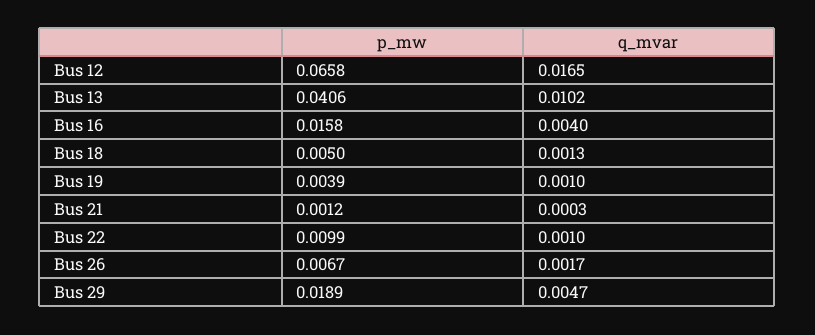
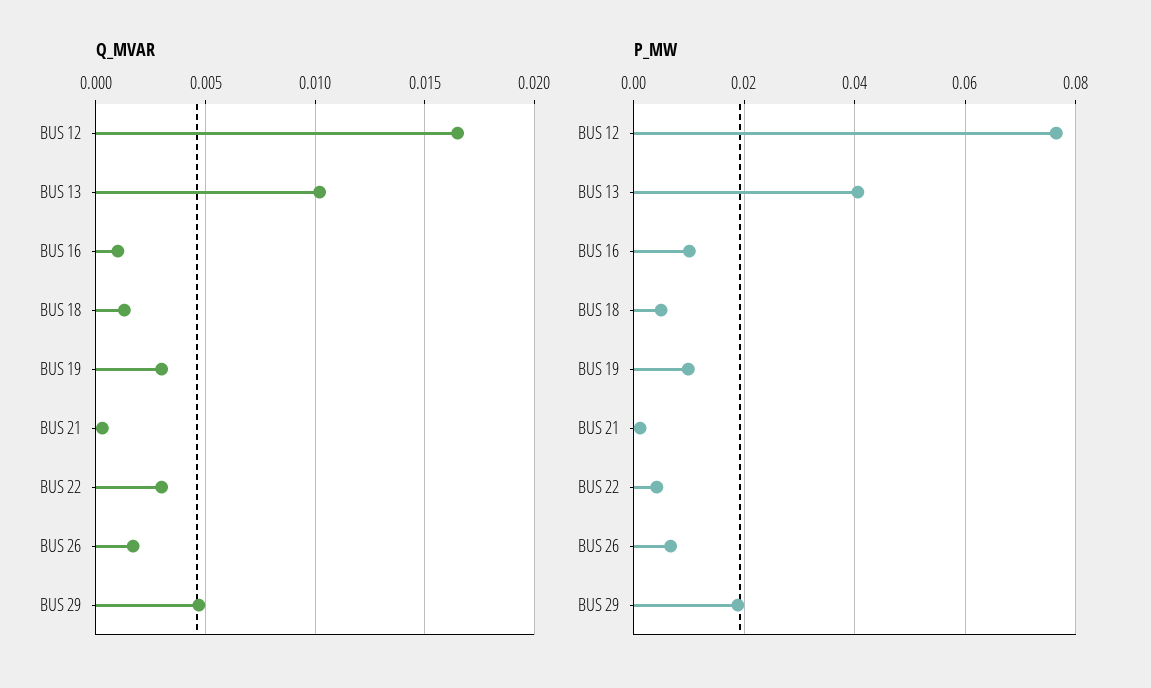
p_mw, Bus 12: 0.0658 -> 0.076
p_mw, Bus 16: 0.0158 -> 0.01
q_mvar, Bus 16: 0.004 -> 0.001
p_mw, Bus 19: 0.0039 -> 0.01
q_mvar, Bus 19: 0.001 -> 0.003
p_mw, Bus 22: 0.0099 -> 0.004
q_mvar, Bus 22: 0.001 -> 0.003

